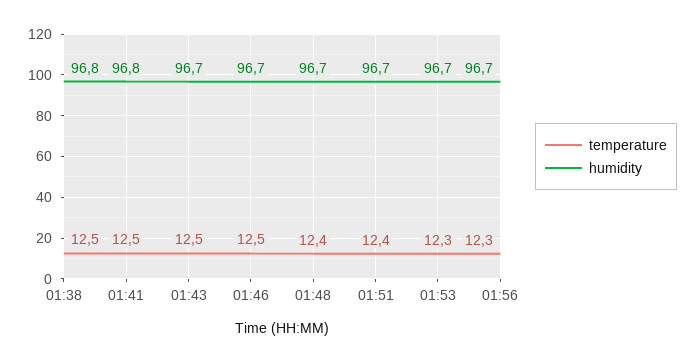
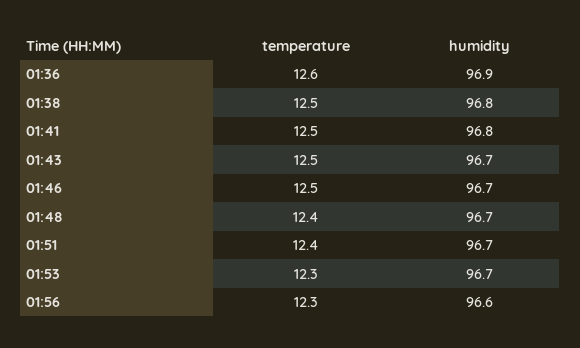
humidity, 01:56: 96.7 -> 96.6
temperature, 01:36: none -> 12.6
humidity, 01:36: none -> 96.9

